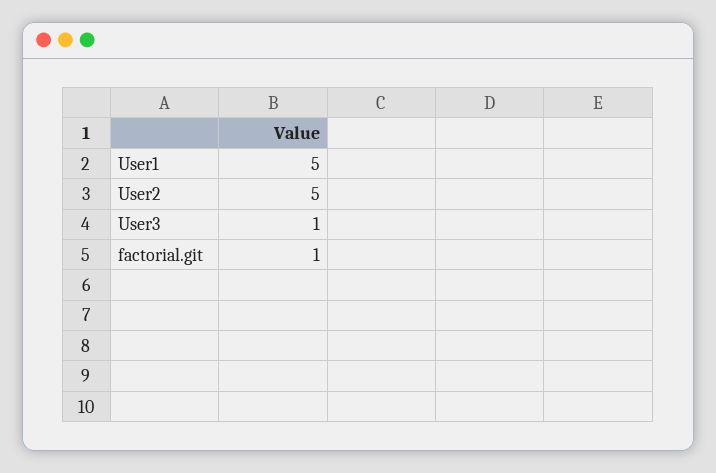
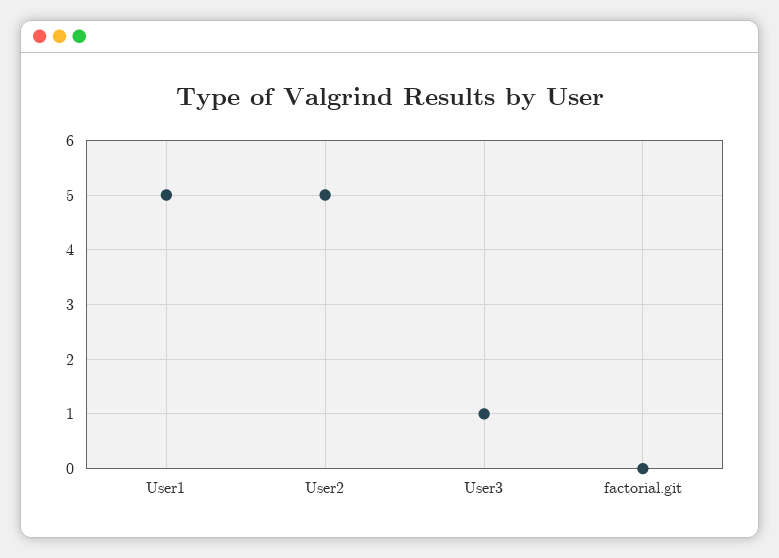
factorial.git: 1 -> 0

